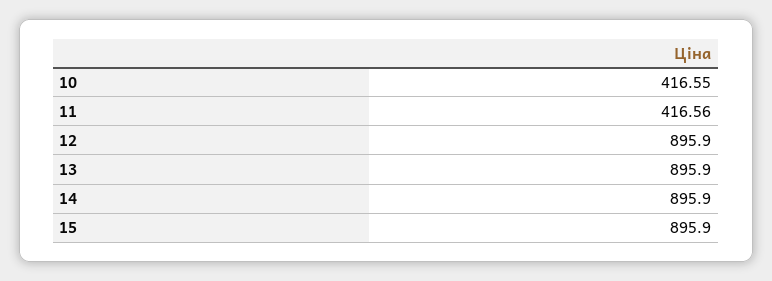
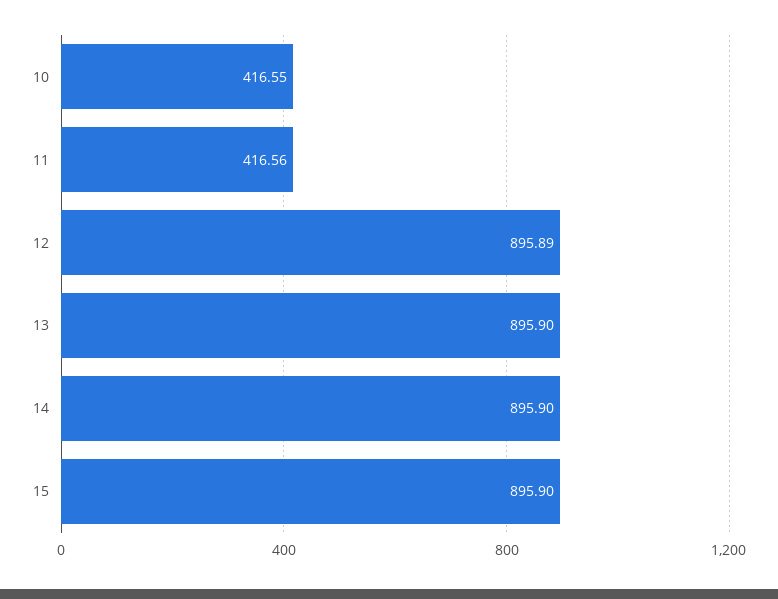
12: 895.9 -> 895.89

